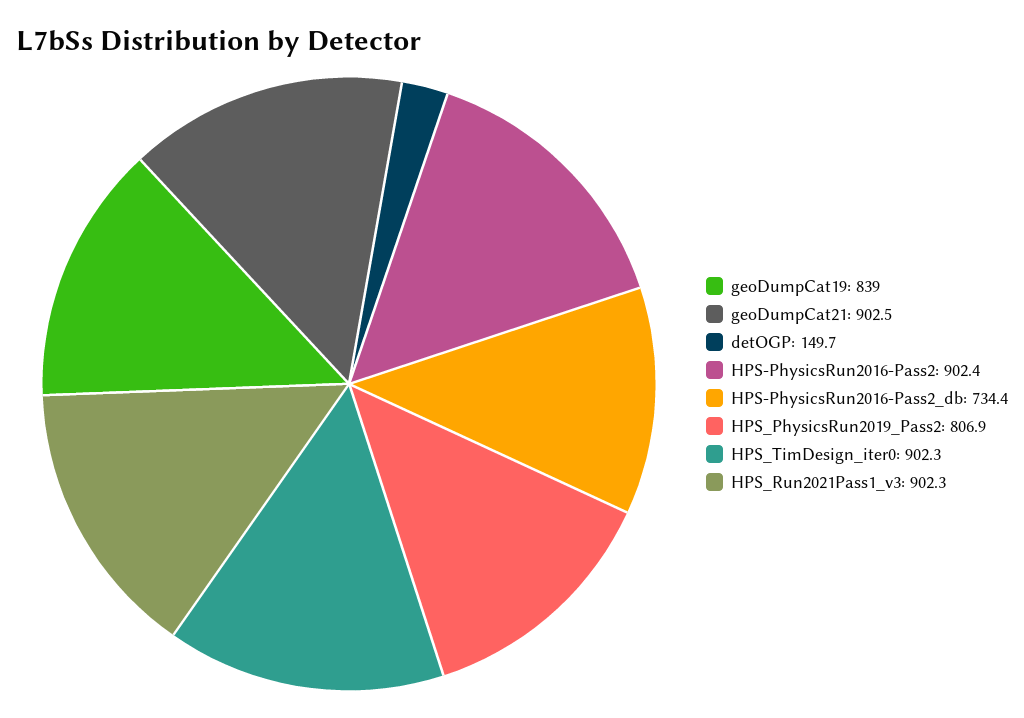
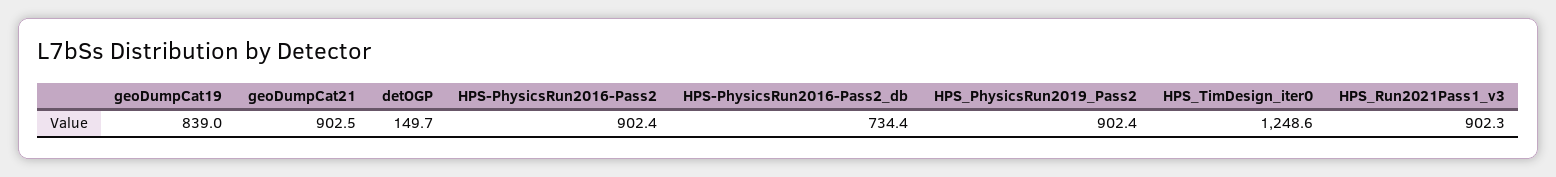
HPS_PhysicsRun2019_Pass2: 806.9 -> 902.4
HPS_TimDesign_iter0: 902.3 -> 1248.6

